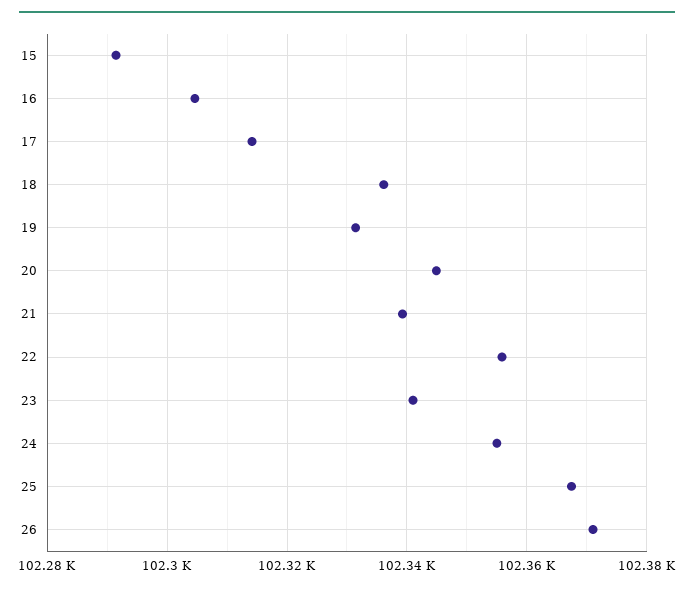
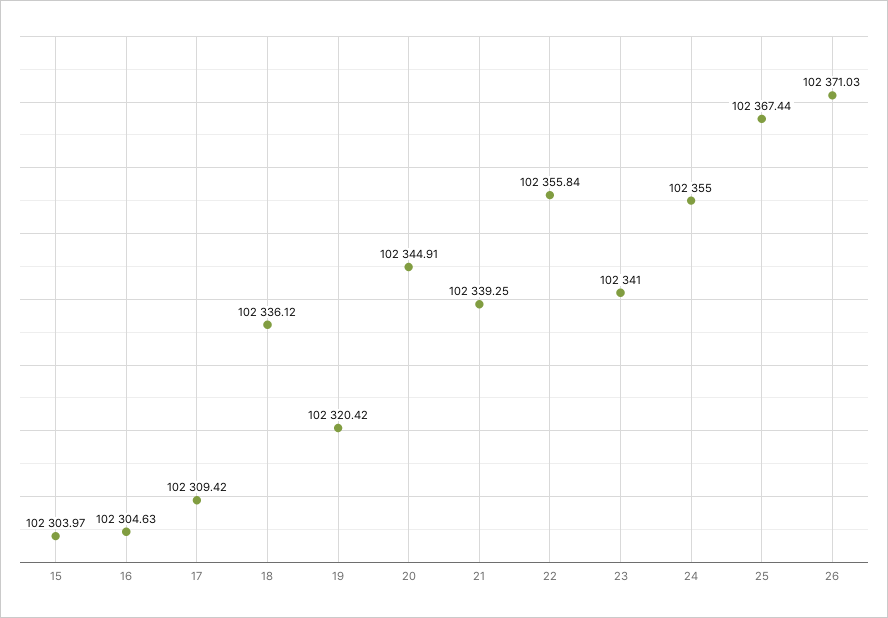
15: 102292 -> 102303.97
17: 102314 -> 102309.42
19: 102332 -> 102320.42

